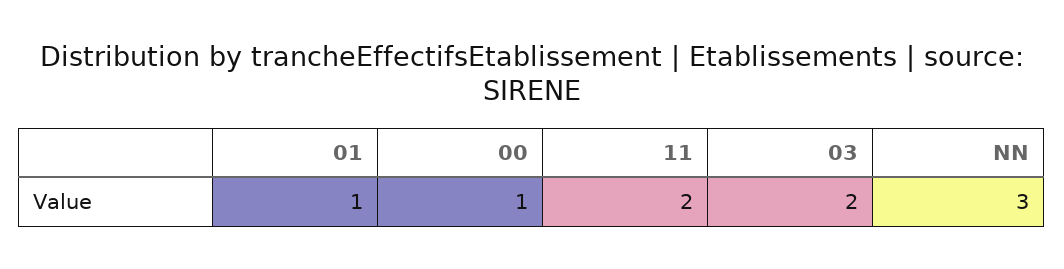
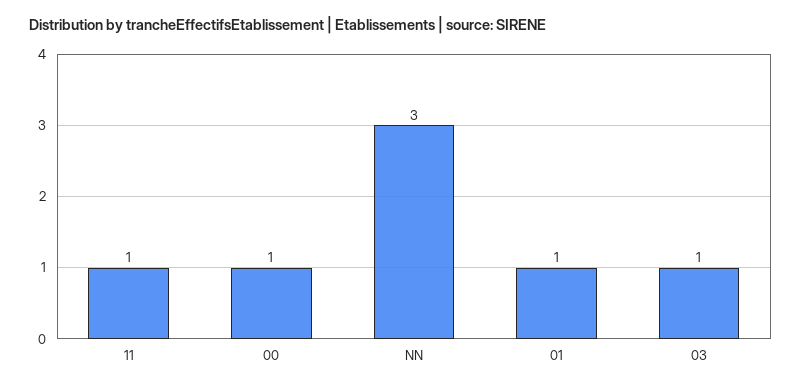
11: 2 -> 1
03: 2 -> 1

